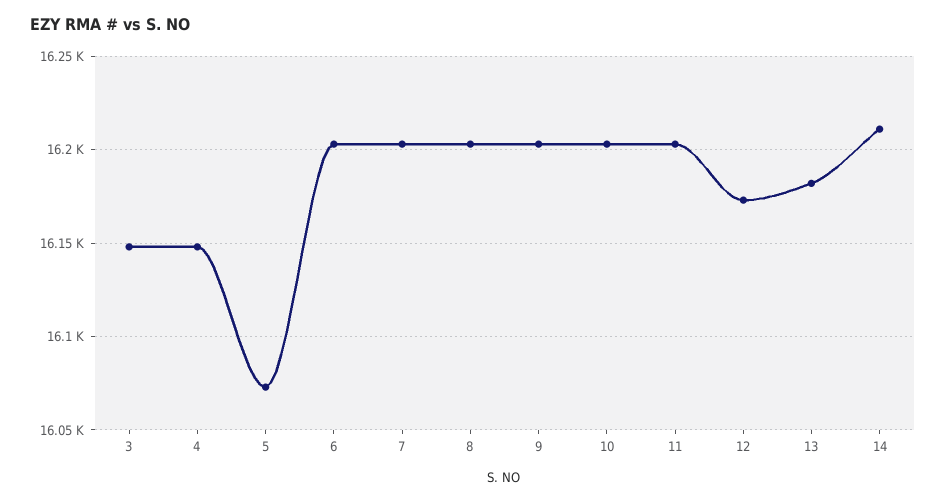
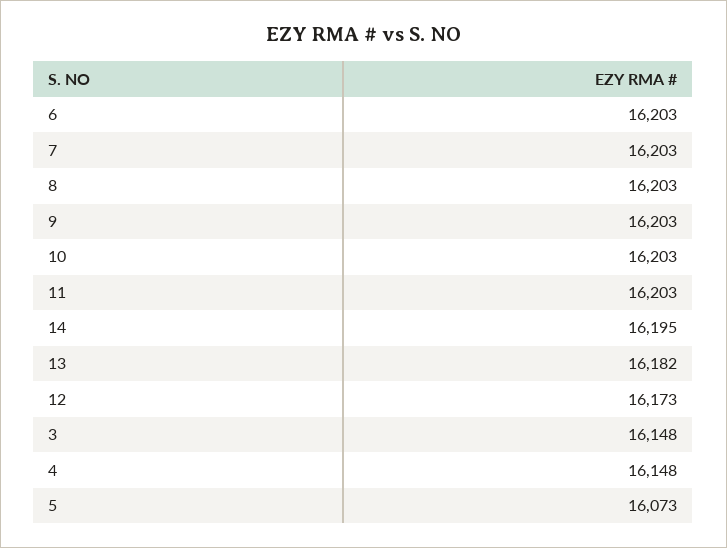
14: 16210 -> 16195

